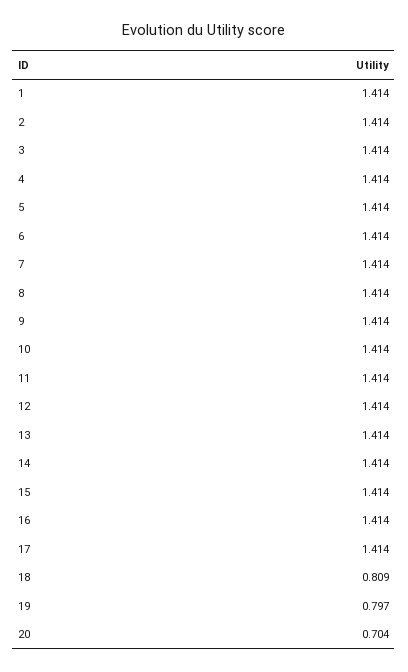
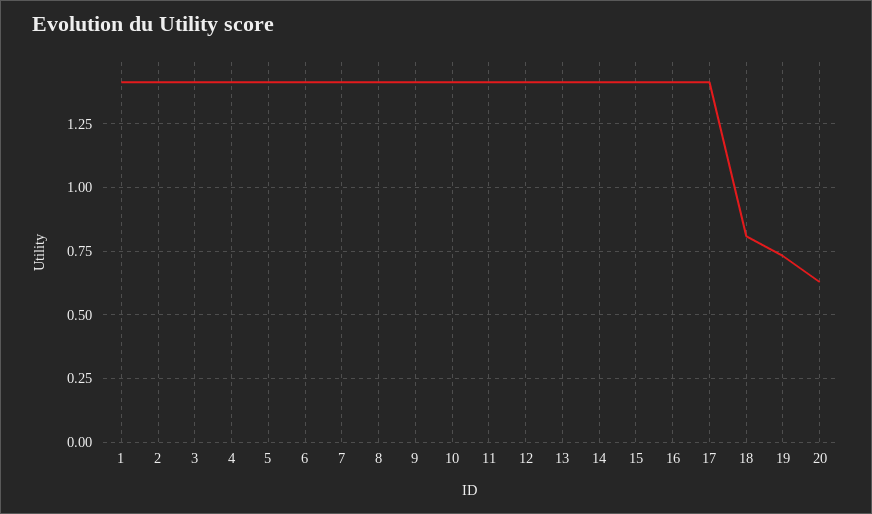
19: 0.797 -> 0.725
20: 0.704 -> 0.625

